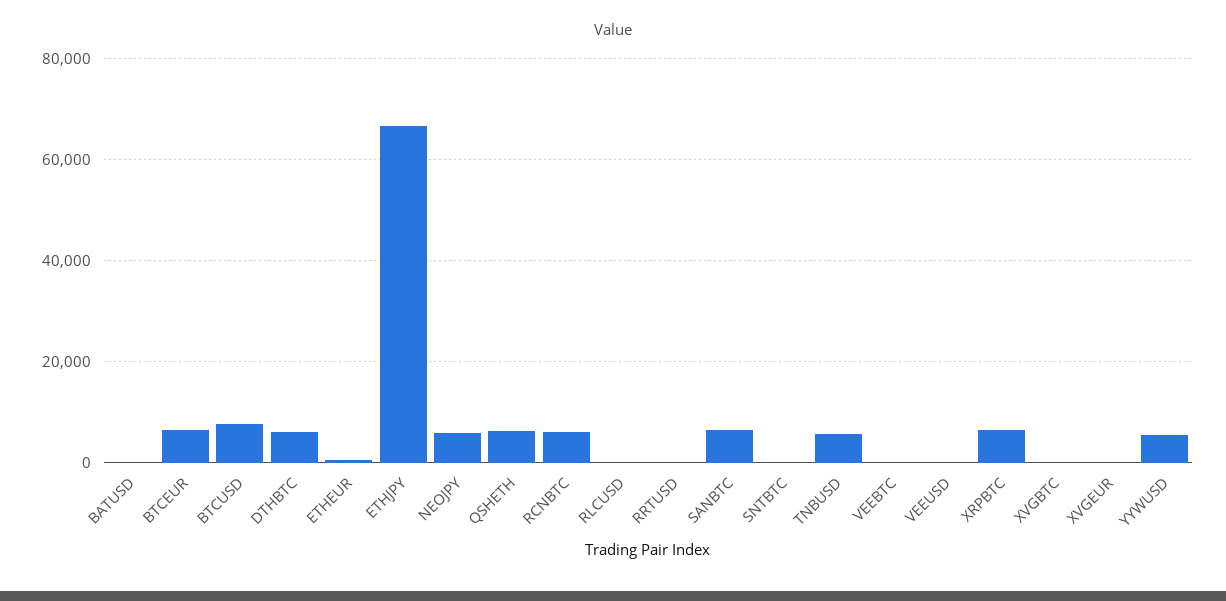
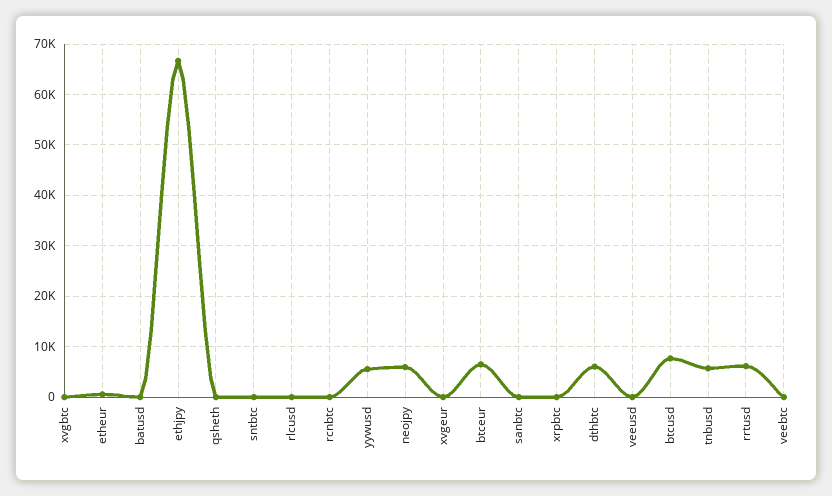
QSHETH: 6000 -> 0
RCNBTC: 6000 -> 0
RRTUSD: 0 -> 6000
SANBTC: 6000 -> 0
XRPBTC: 6000 -> 0

